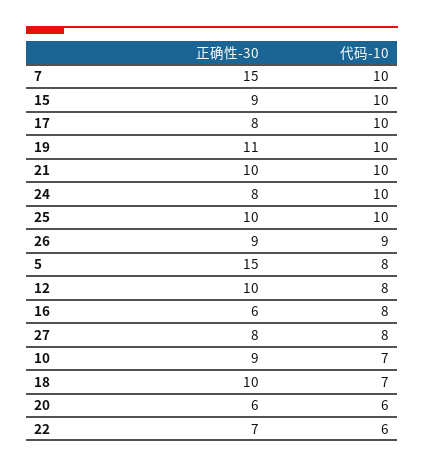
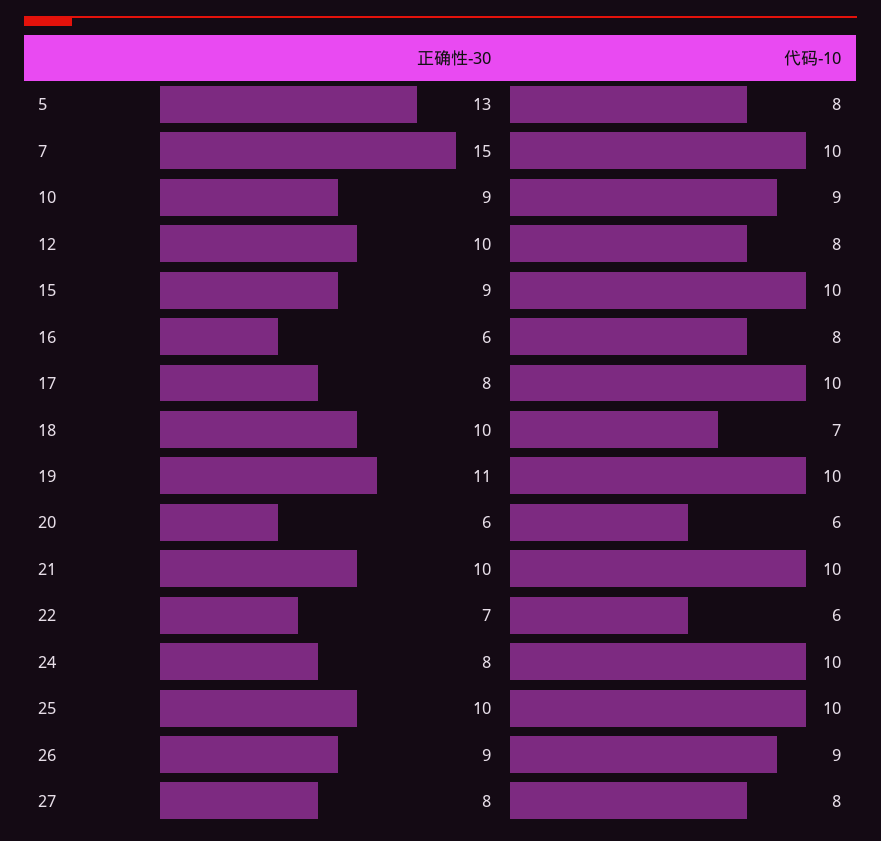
正确性-30, 5: 15 -> 13
代码-10, 10: 7 -> 9

